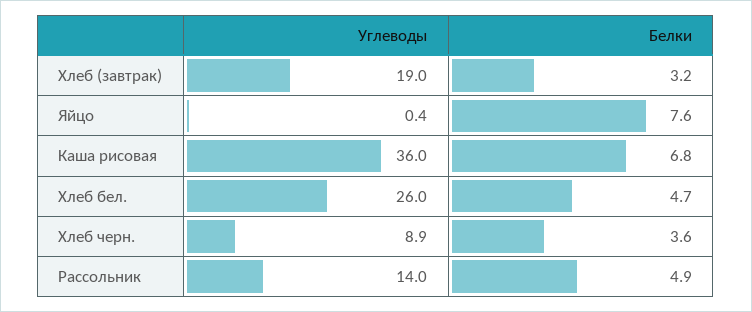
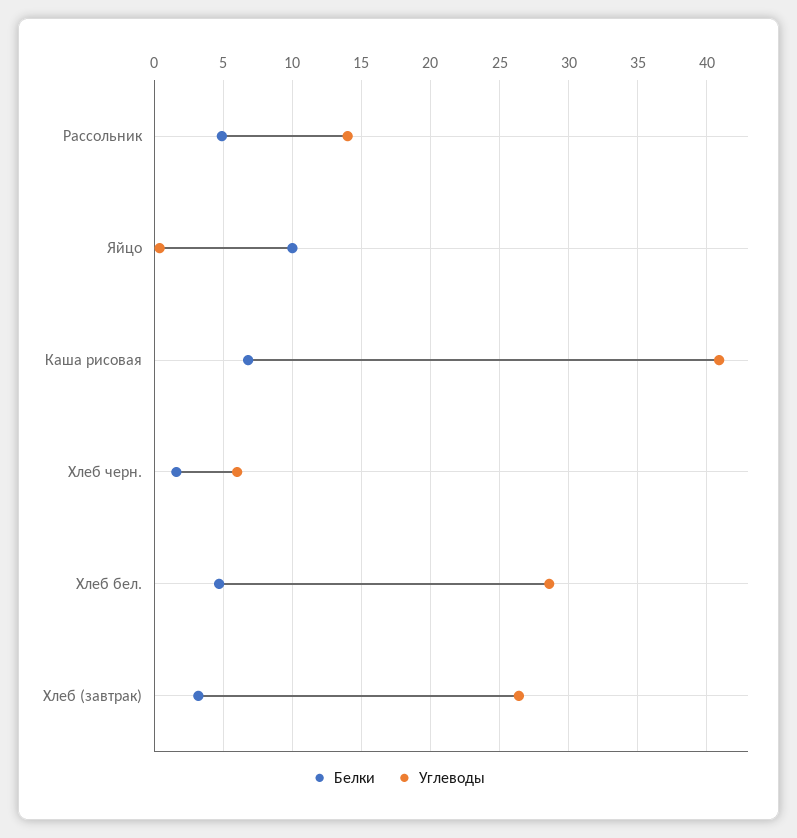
Углеводы, Хлеб (завтрак): 19 -> 26.5
Белки, Яйцо: 7.6 -> 10
Углеводы, Каша рисовая: 36 -> 41
Углеводы, Хлеб бел.: 26 -> 28.5
Углеводы, Хлеб черн.: 8.9 -> 6
Белки, Хлеб черн.: 3.6 -> 1.5

